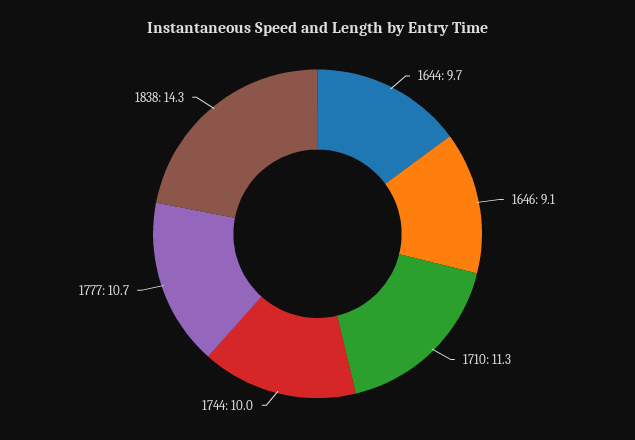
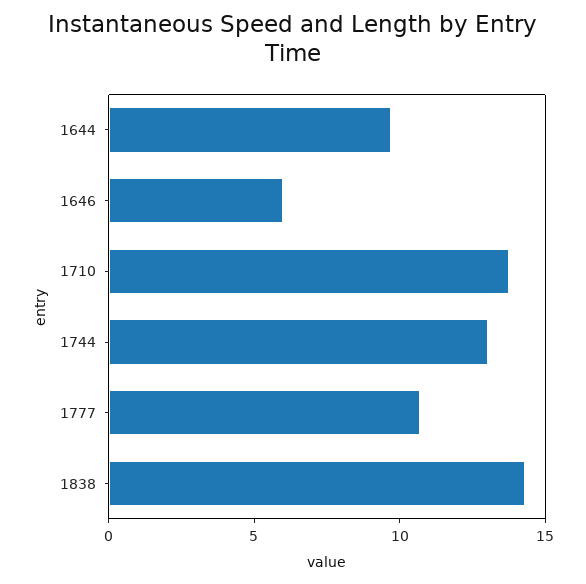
1646: 9.1 -> 6
1710: 11.3 -> 14
1744: 10 -> 13

